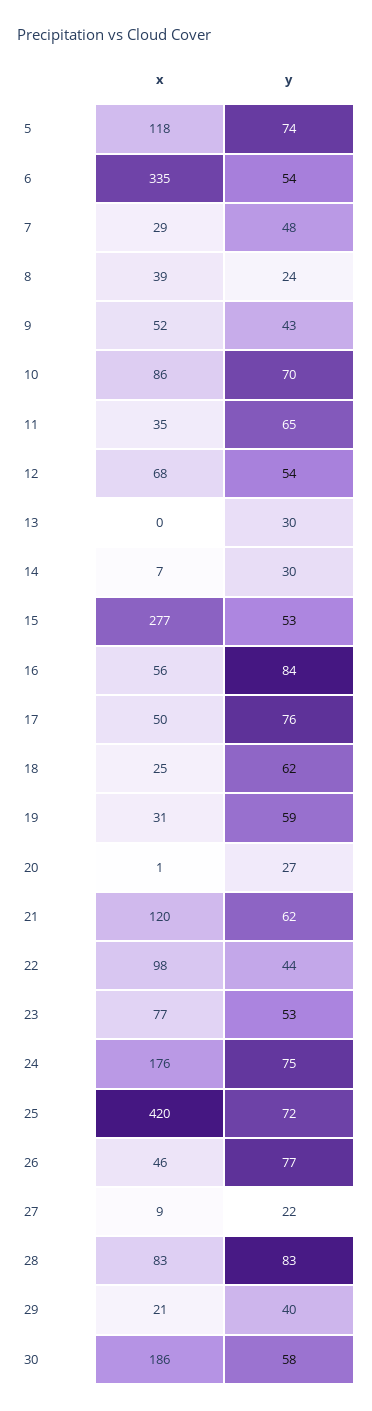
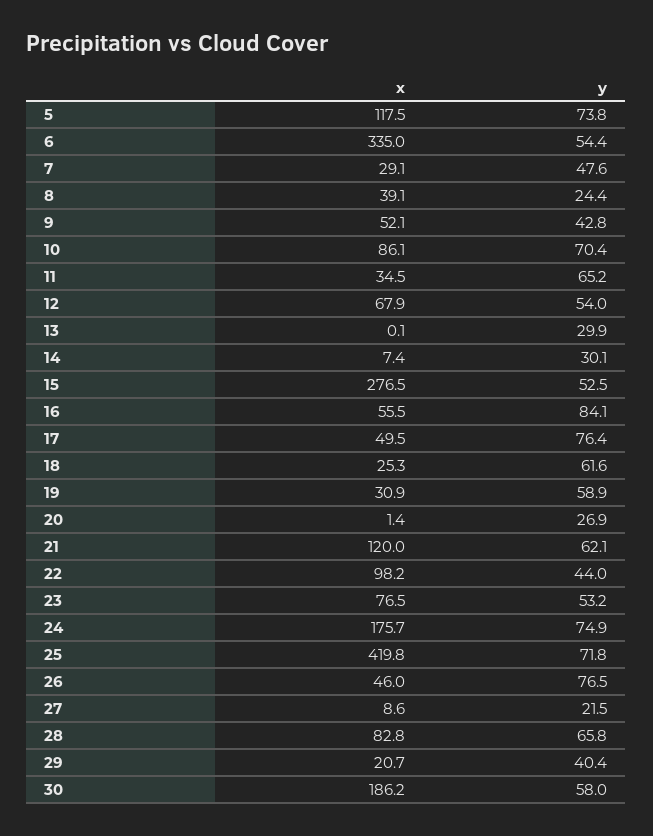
y, 28: 83 -> 65.8

